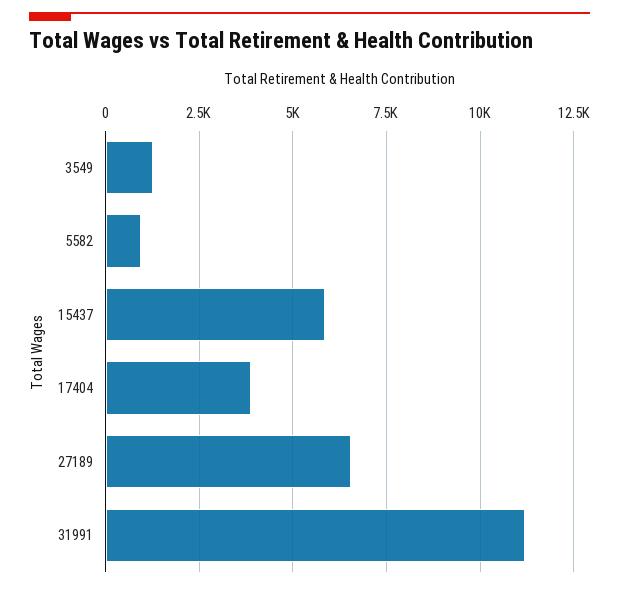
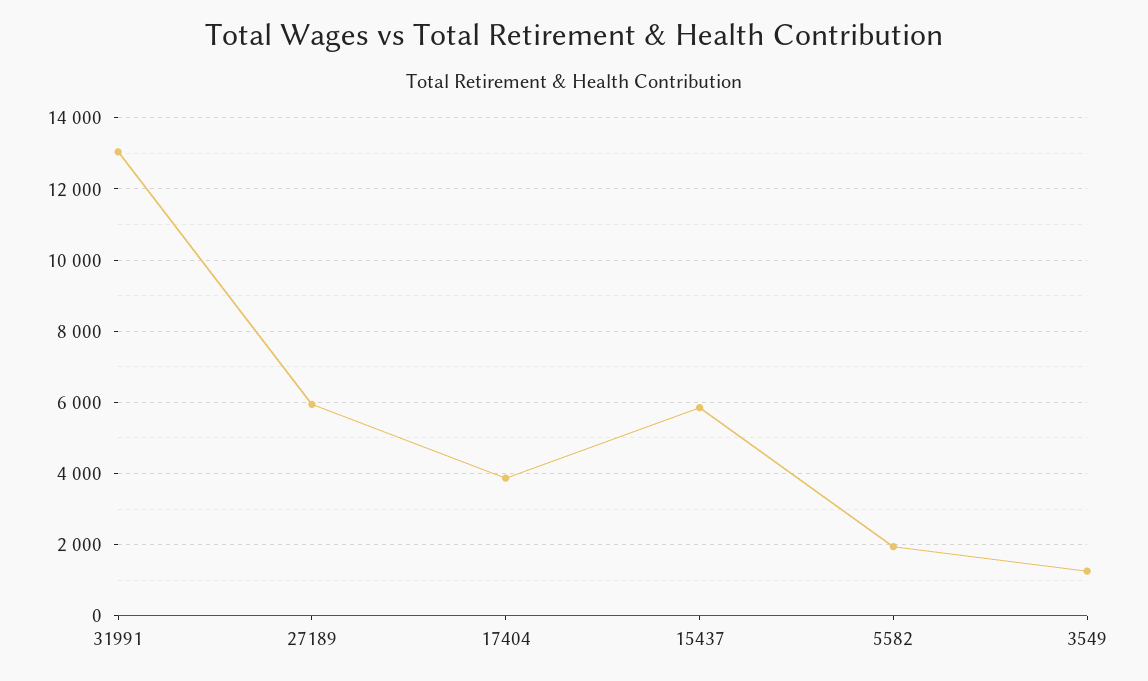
5582: 1000 -> 2000
27189: 6500 -> 6000
31991: 11250 -> 13000

